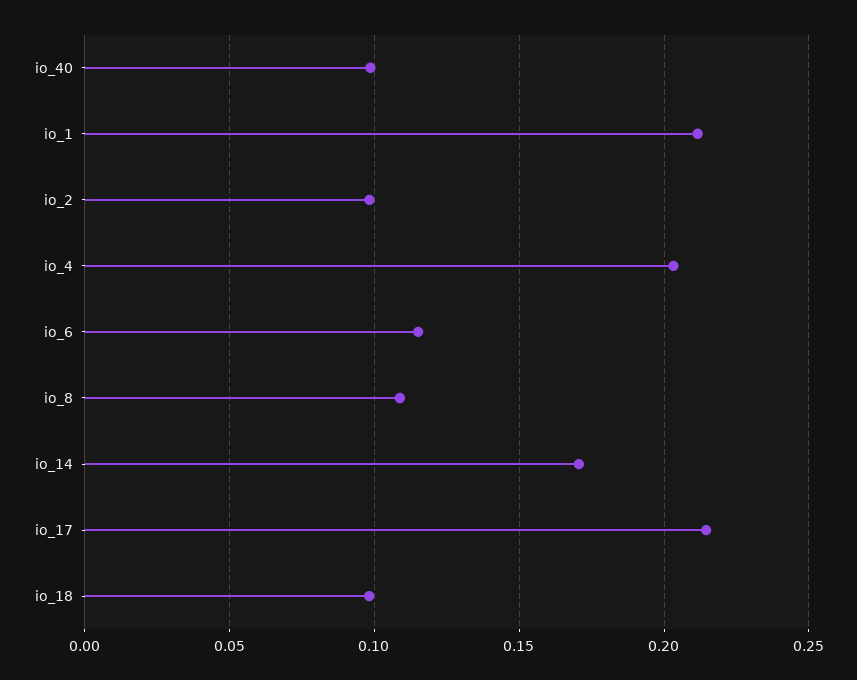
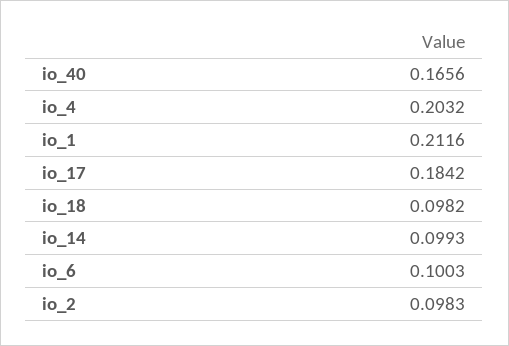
io_40: 0.1 -> 0.1656
io_6: 0.115 -> 0.1003
io_8: 0.11 -> none
io_14: 0.17 -> 0.0993
io_17: 0.215 -> 0.1842

